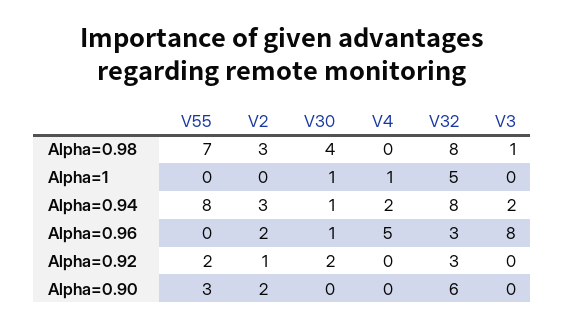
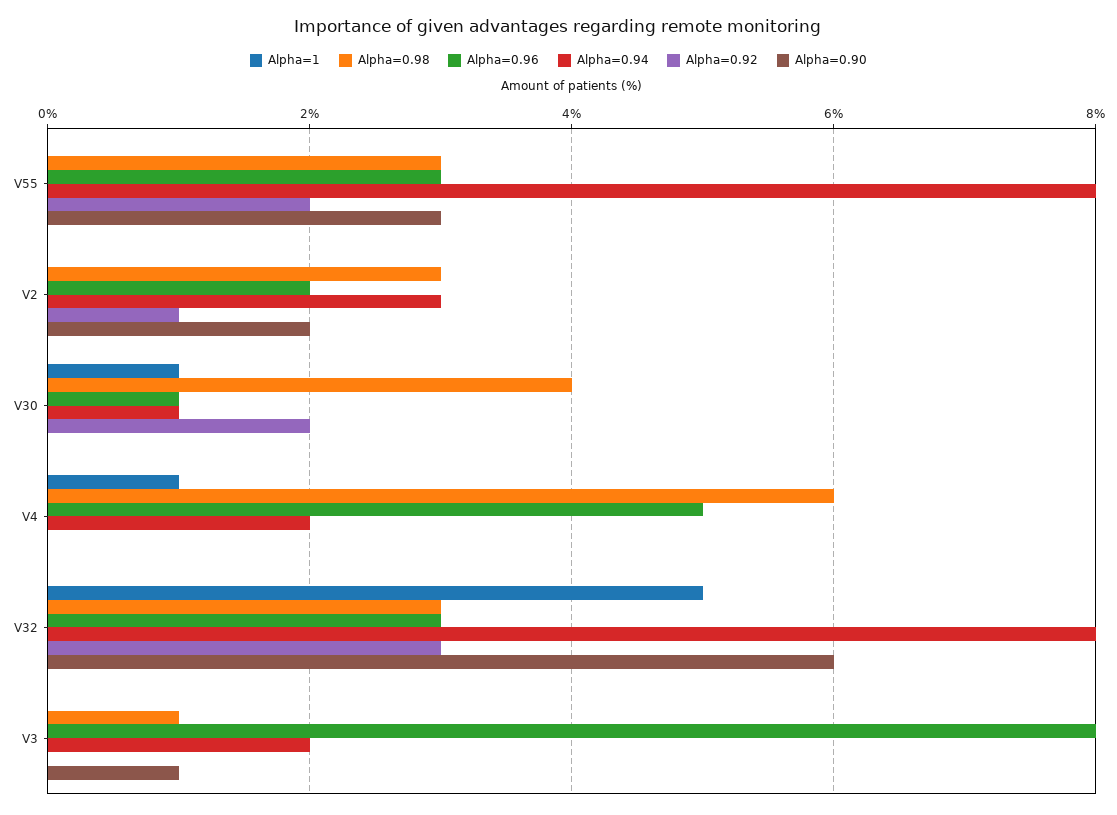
Alpha=0.98, V55: 7 -> 3
Alpha=0.98, V4: 0 -> 6
Alpha=0.98, V32: 8 -> 3
Alpha=0.96, V55: 0 -> 3
Alpha=0.90, V3: 0 -> 1

